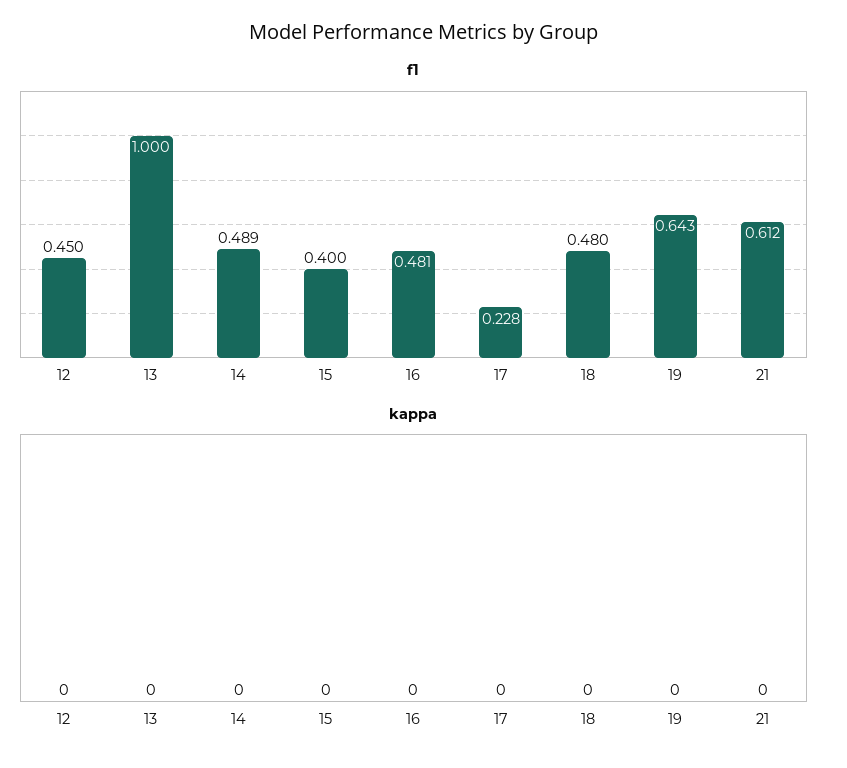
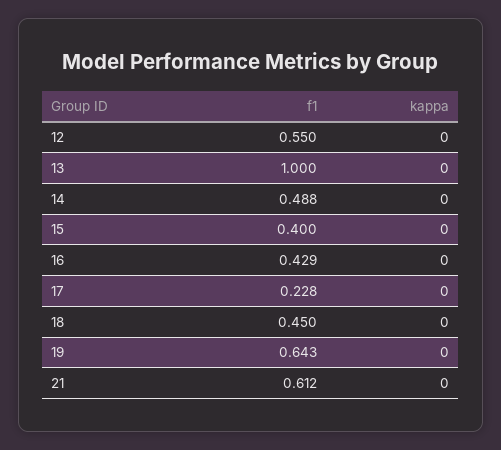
f1, 12: 0.45 -> 0.55
f1, 14: 0.489 -> 0.488
f1, 16: 0.481 -> 0.429
f1, 18: 0.48 -> 0.45

